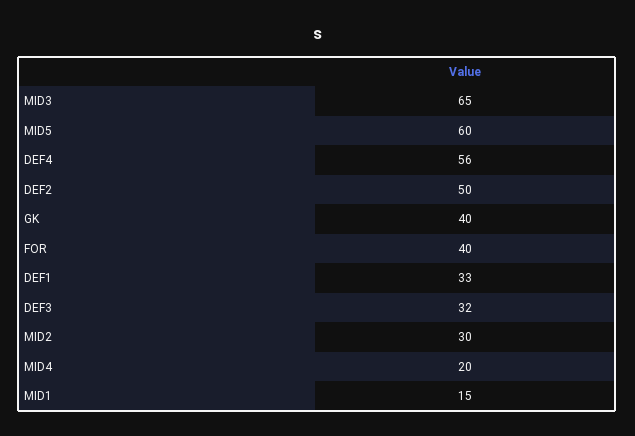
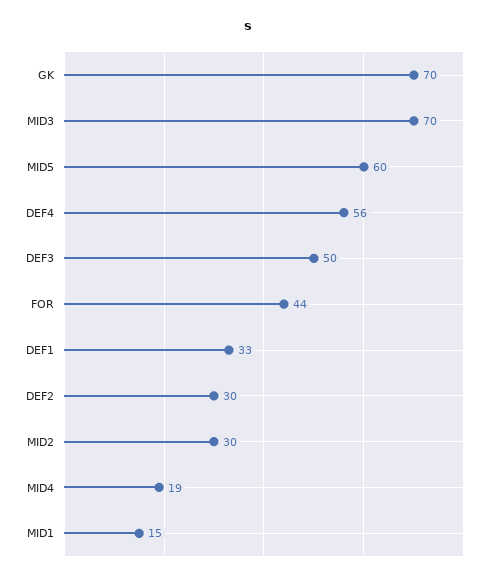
MID3: 65 -> 70
DEF2: 50 -> 30
GK: 40 -> 70
FOR: 40 -> 44
DEF3: 32 -> 50
MID4: 20 -> 19

